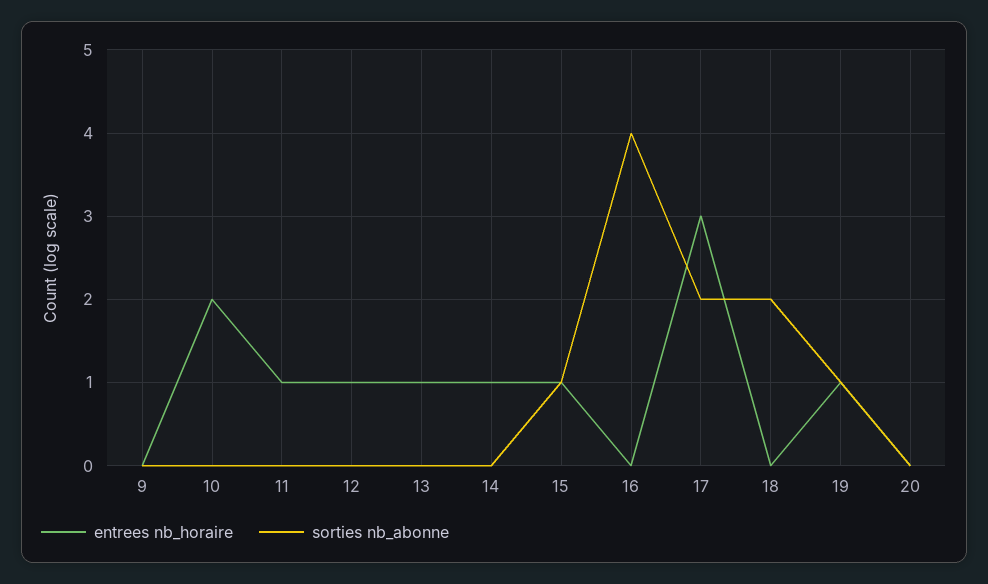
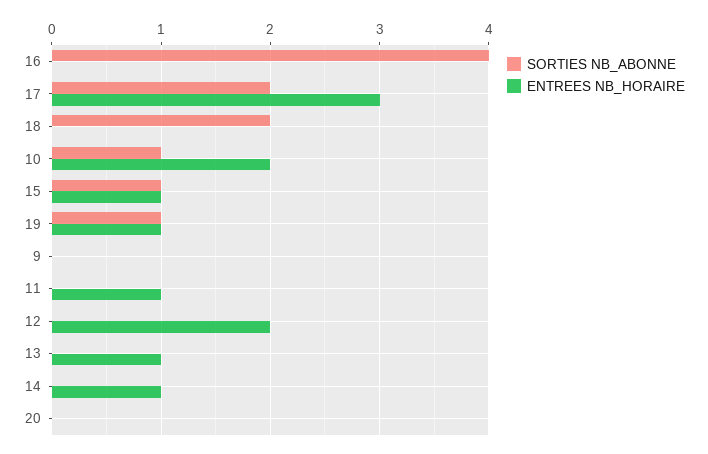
sorties nb_abonne, 10: 0 -> 1
entrees nb_horaire, 12: 1 -> 2

